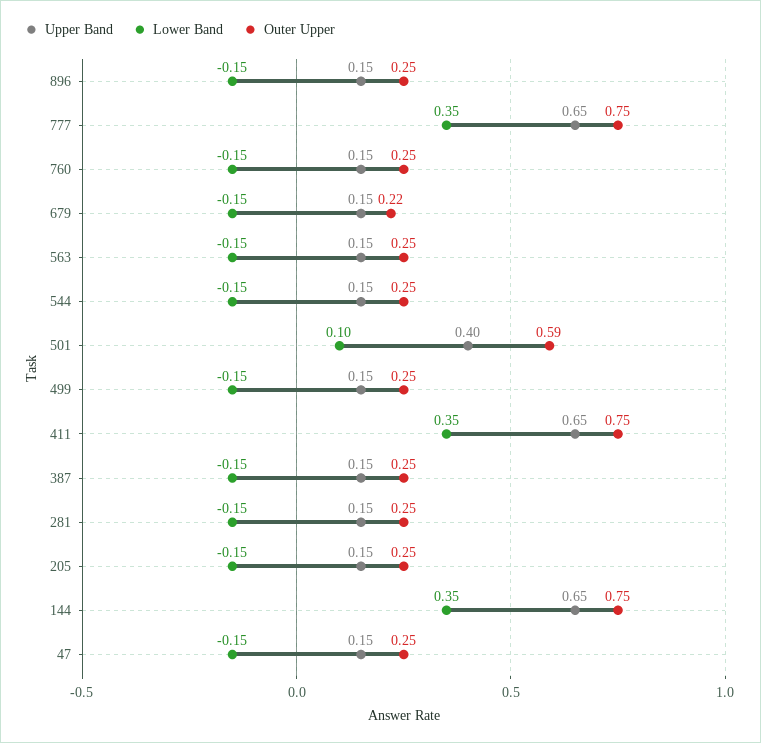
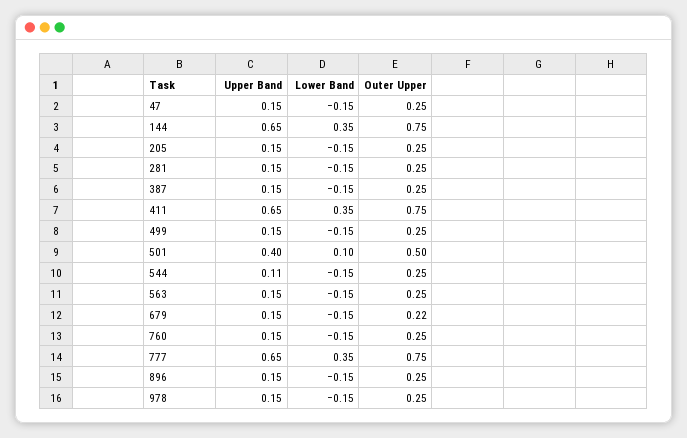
Upper Band, 544: 0.15 -> 0.11
Outer Upper, 501: 0.59 -> 0.5
Upper Band, 978: none -> 0.15
Lower Band, 978: none -> -0.15
Outer Upper, 978: none -> 0.25

